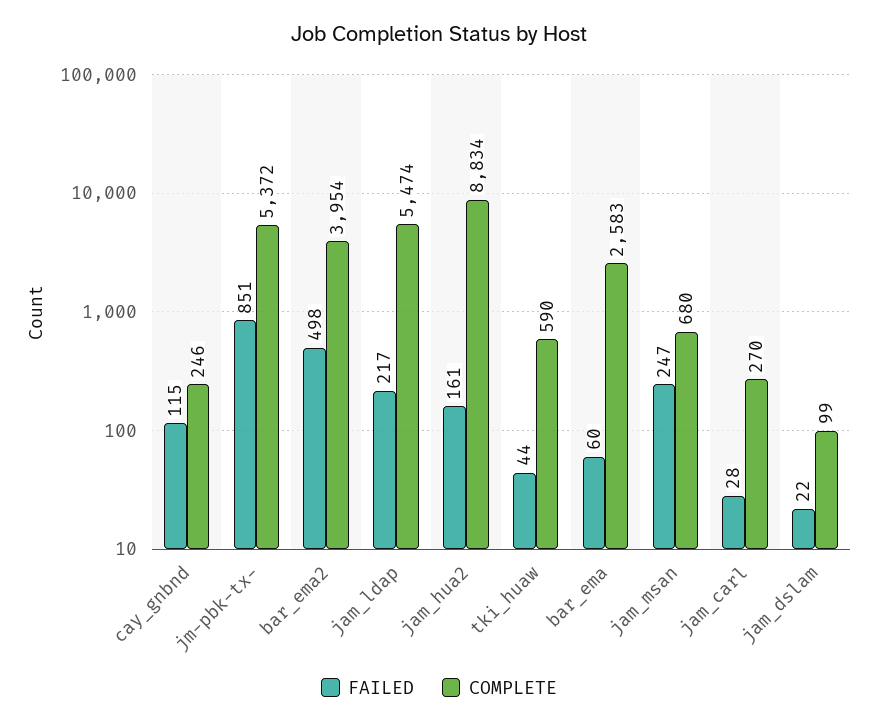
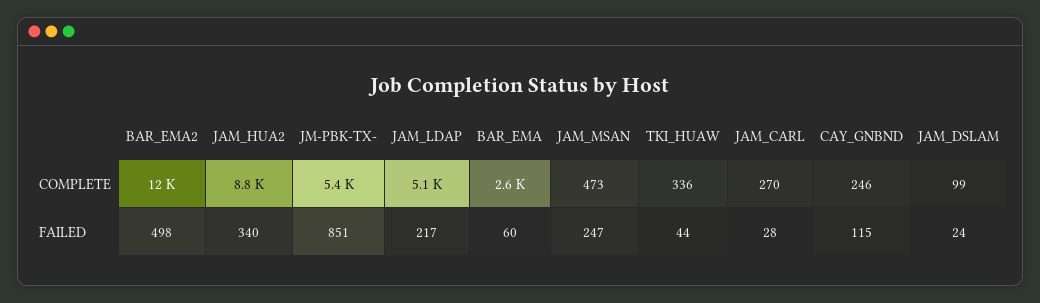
COMPLETE, bar_ema2: 3954 -> 12000
COMPLETE, jam_ldap: 5474 -> 5100
FAILED, jam_hua2: 161 -> 340
COMPLETE, tki_huaw: 590 -> 336
COMPLETE, jam_msan: 680 -> 473
FAILED, jam_dslam: 22 -> 24

